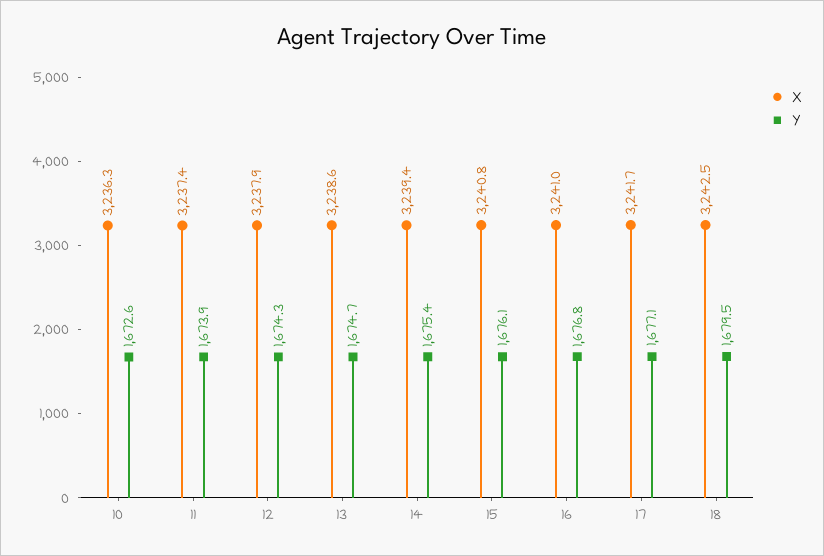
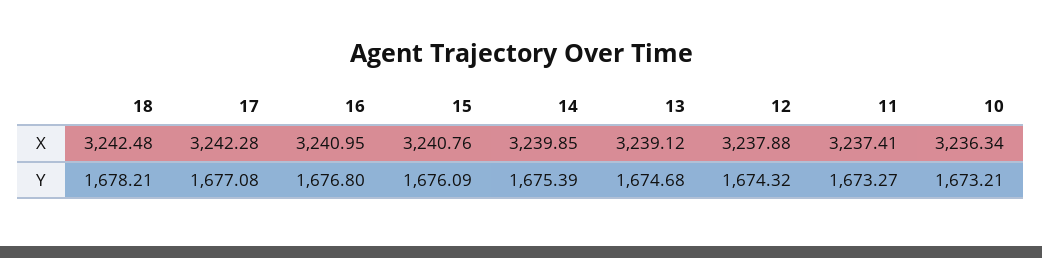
Y, 10: 1672.6 -> 1673.21
Y, 11: 1673.9 -> 1673.27
X, 13: 3238.6 -> 3239.12
X, 14: 3239.4 -> 3239.85
X, 17: 3241.7 -> 3242.28
Y, 18: 1679.5 -> 1678.21

